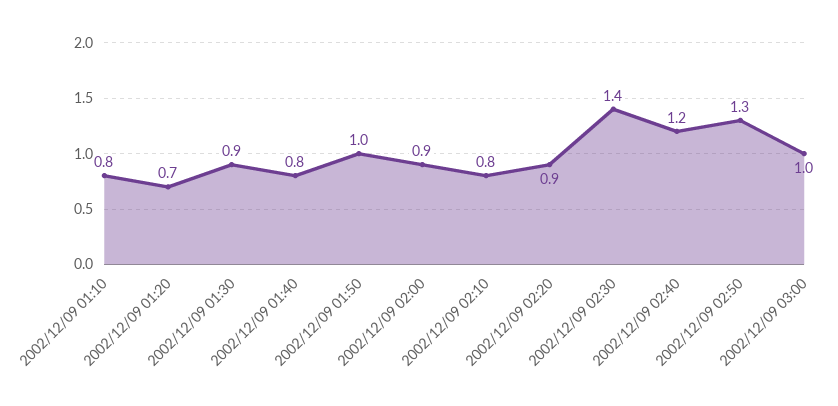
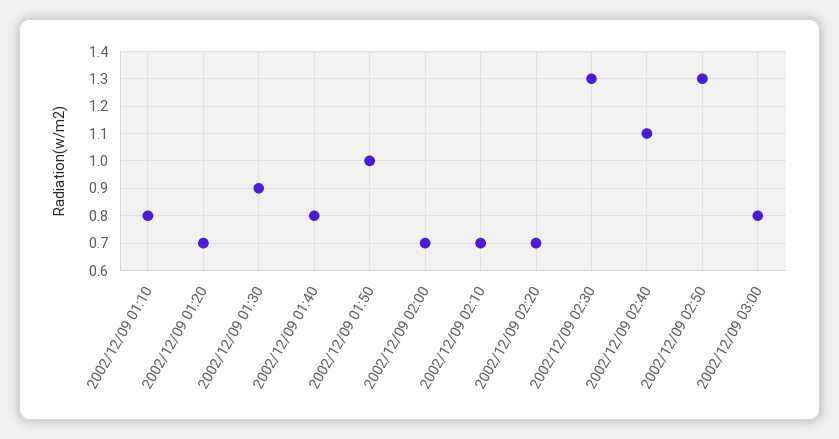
2002/12/09 02:00: 0.9 -> 0.7
2002/12/09 02:10: 0.8 -> 0.7
2002/12/09 02:20: 0.9 -> 0.7
2002/12/09 02:30: 1.4 -> 1.3
2002/12/09 02:40: 1.2 -> 1.1
2002/12/09 03:00: 1 -> 0.8

